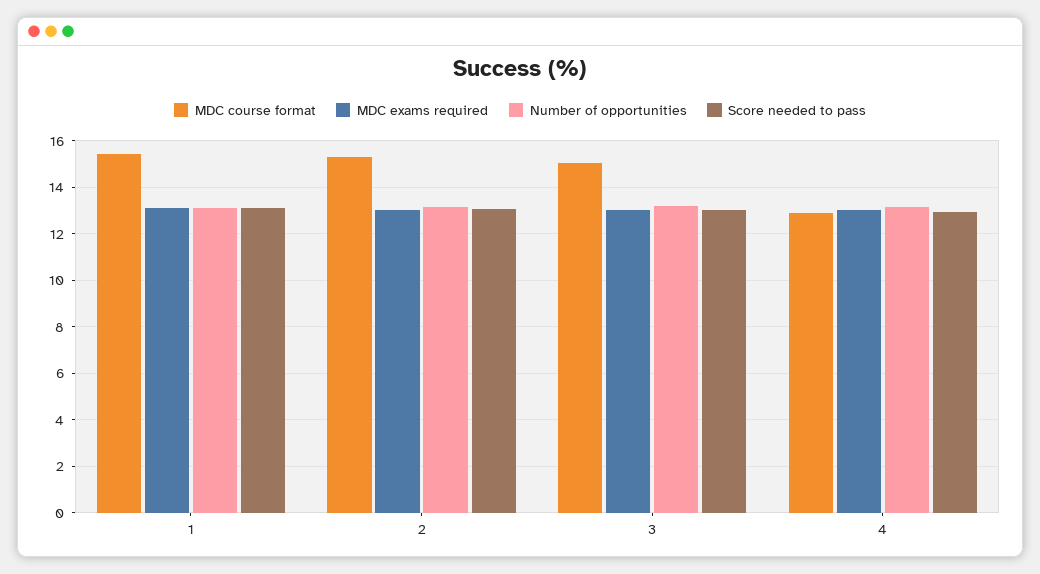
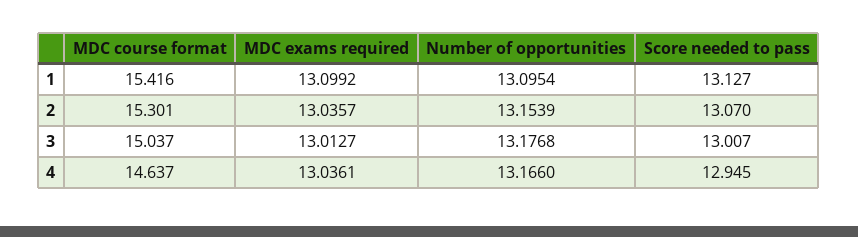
MDC course format, 4: 13 -> 14.637

